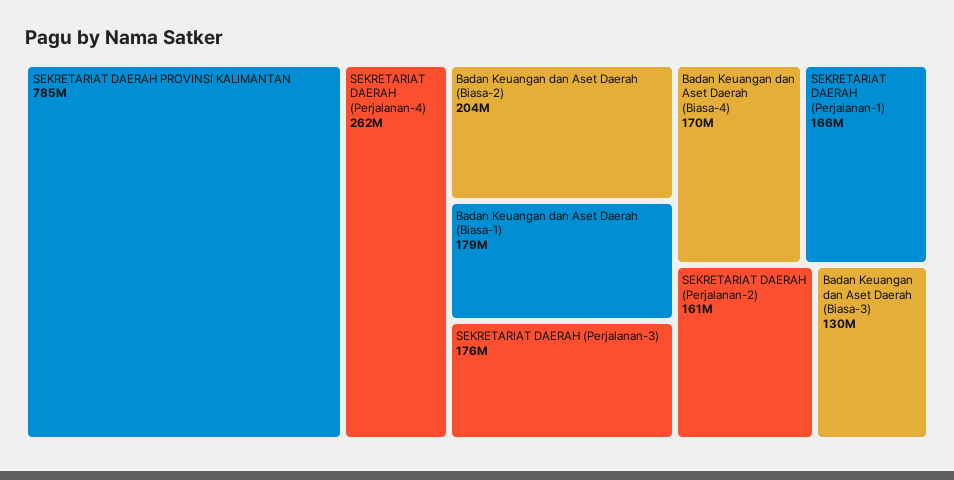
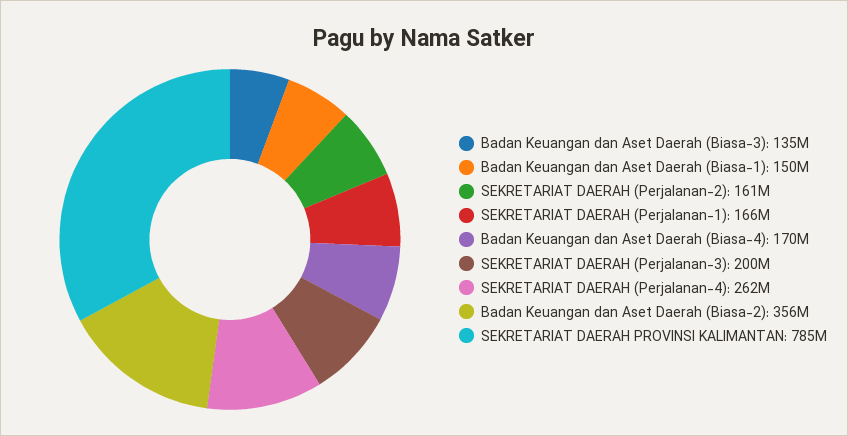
Badan Keuangan dan Aset Daerah (Biasa-2): 204000000 -> 356000000
Badan Keuangan dan Aset Daerah (Biasa-1): 179000000 -> 150000000
SEKRETARIAT DAERAH (Perjalanan-3): 176000000 -> 200000000
Badan Keuangan dan Aset Daerah (Biasa-3): 130000000 -> 135000000

